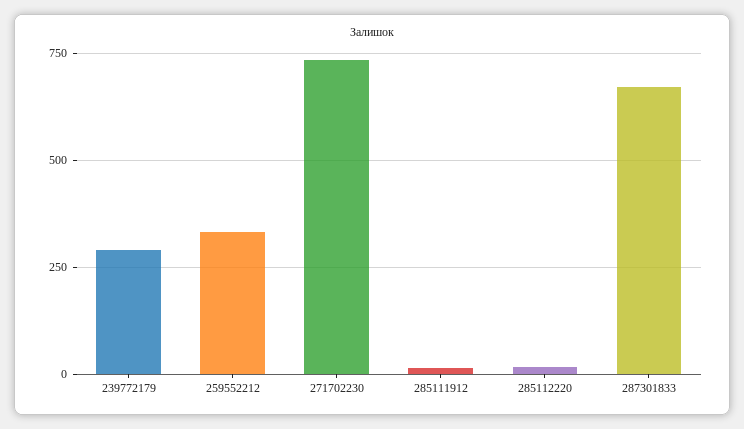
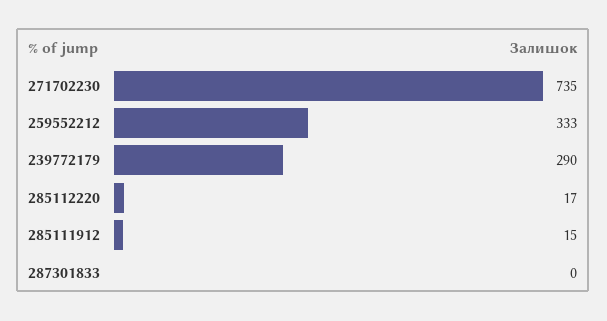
287301833: 675 -> 0

